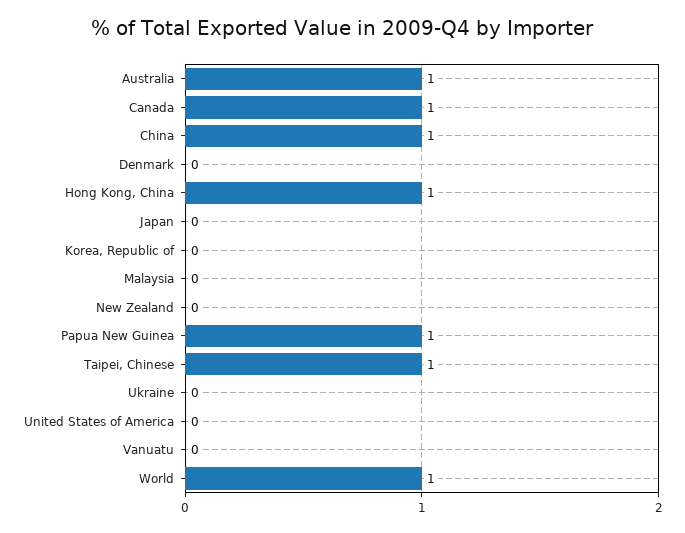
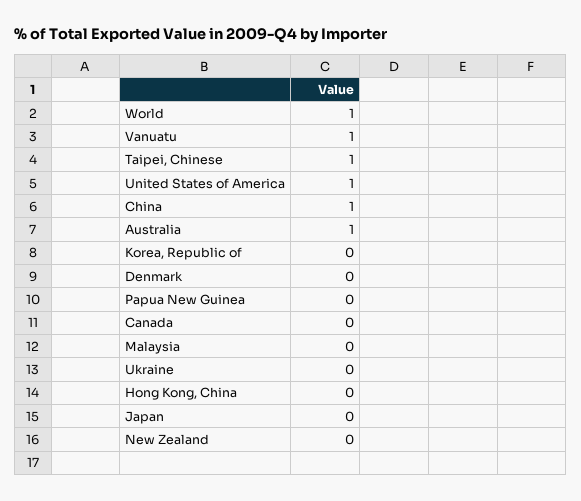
Canada: 1 -> 0
Hong Kong, China: 1 -> 0
Papua New Guinea: 1 -> 0
United States of America: 0 -> 1
Vanuatu: 0 -> 1

